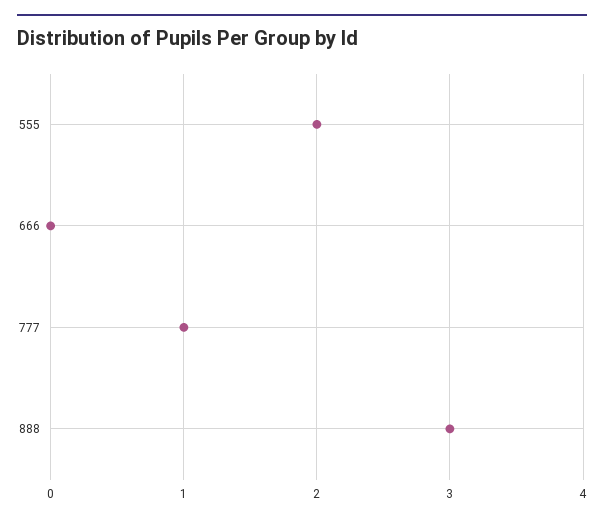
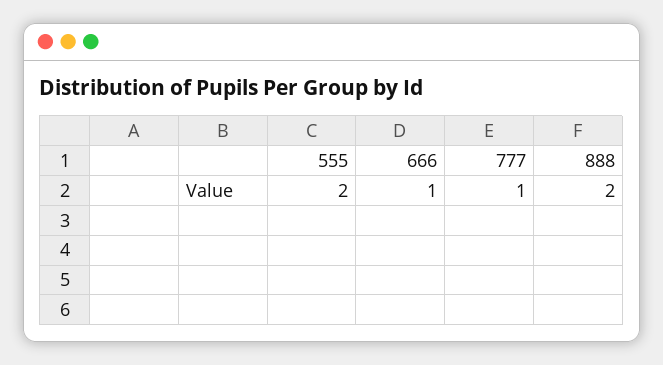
666: 0 -> 1
888: 3 -> 2

